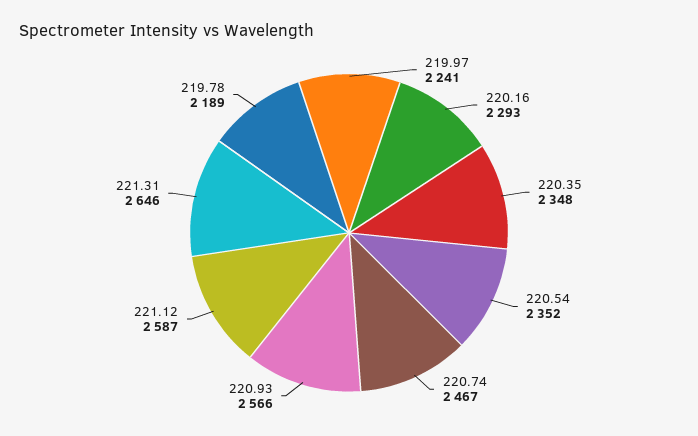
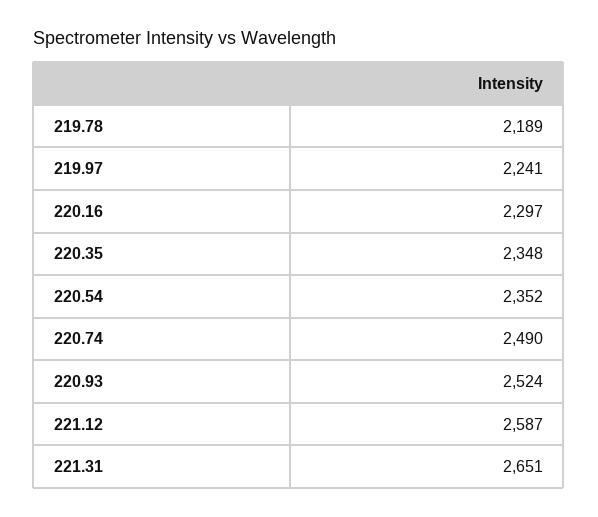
220.16: 2293 -> 2297
220.74: 2467 -> 2490
220.93: 2566 -> 2524
221.31: 2646 -> 2651

